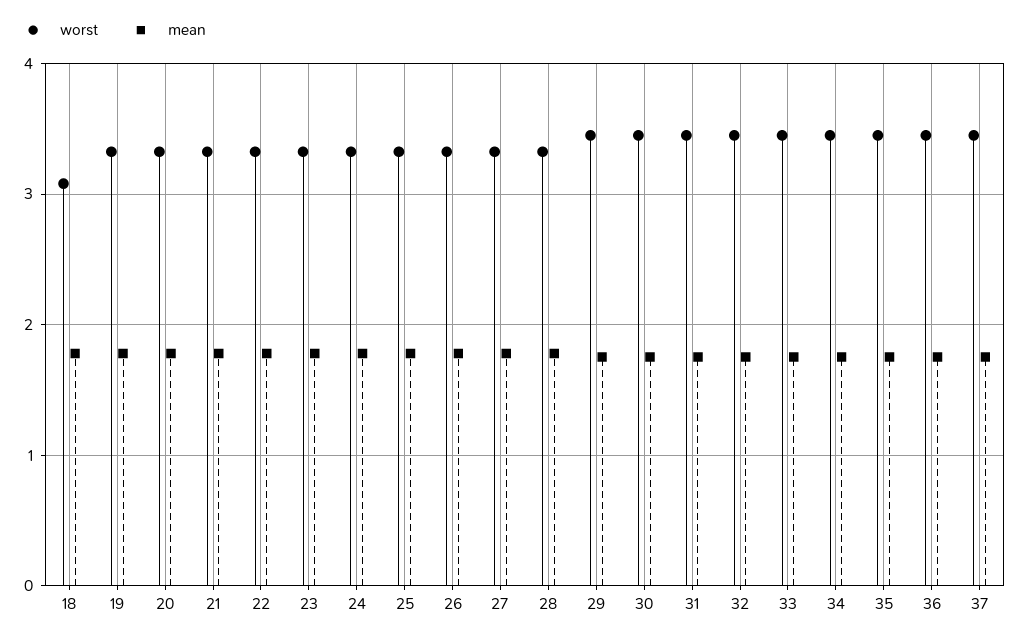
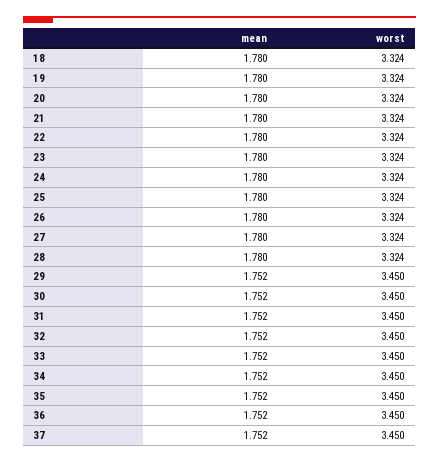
worst, 18: 3.1 -> 3.324

